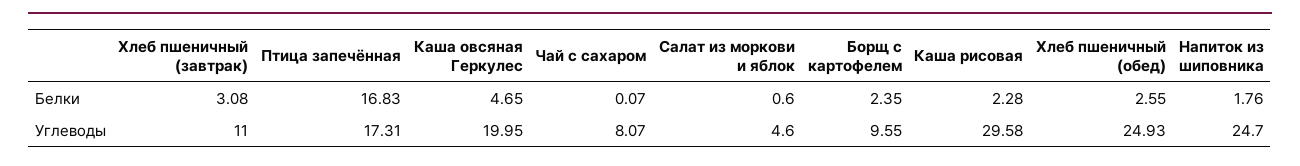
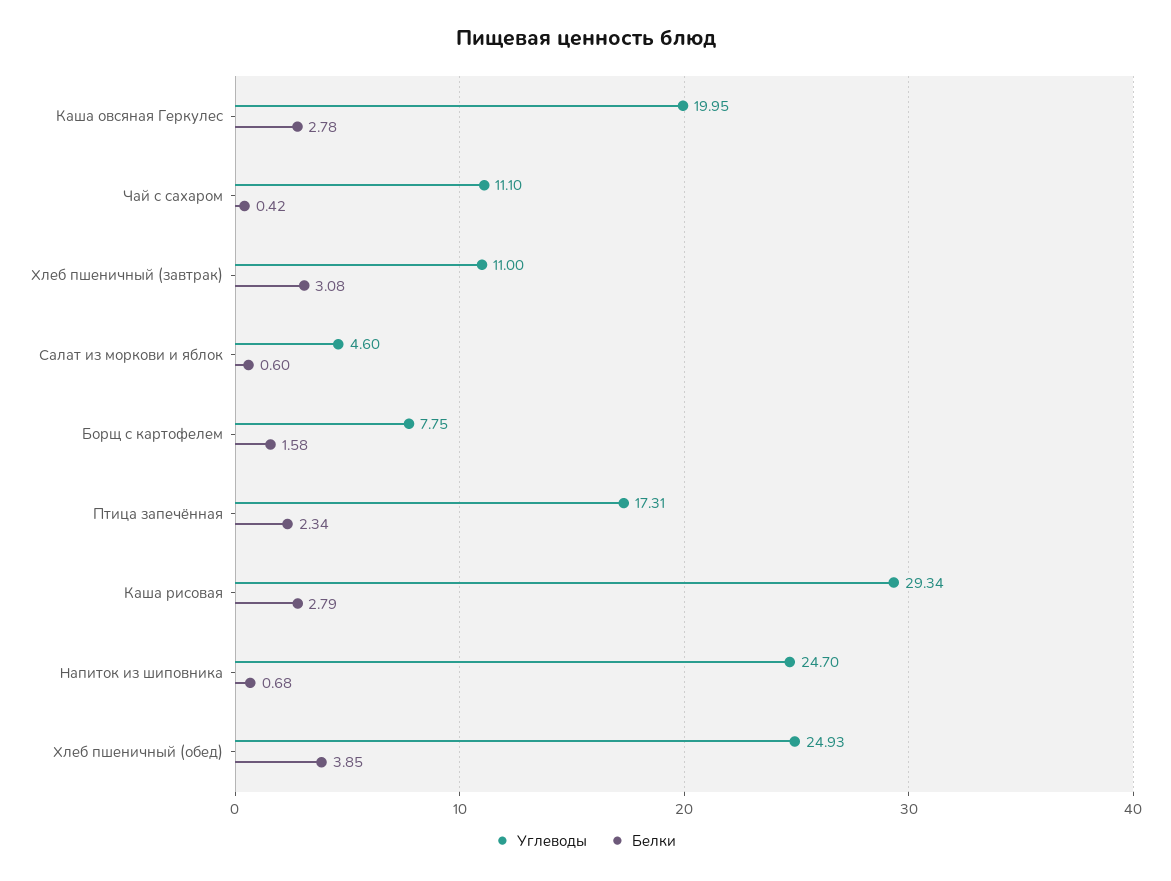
Белки, Птица запечённая: 16.83 -> 2.34
Белки, Каша овсяная Геркулес: 4.65 -> 2.78
Белки, Чай с сахаром: 0.07 -> 0.42
Белки, Борщ с картофелем: 2.35 -> 1.58
Белки, Каша рисовая: 2.28 -> 2.79
Белки, Хлеб пшеничный (обед): 2.55 -> 3.85
Белки, Напиток из шиповника: 1.76 -> 0.68
Углеводы, Чай с сахаром: 8.07 -> 11.1
Углеводы, Борщ с картофелем: 9.55 -> 7.75
Углеводы, Каша рисовая: 29.58 -> 29.34

